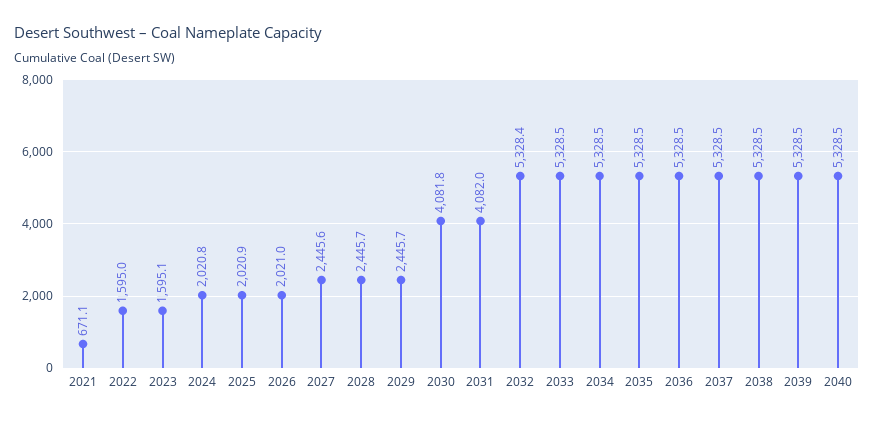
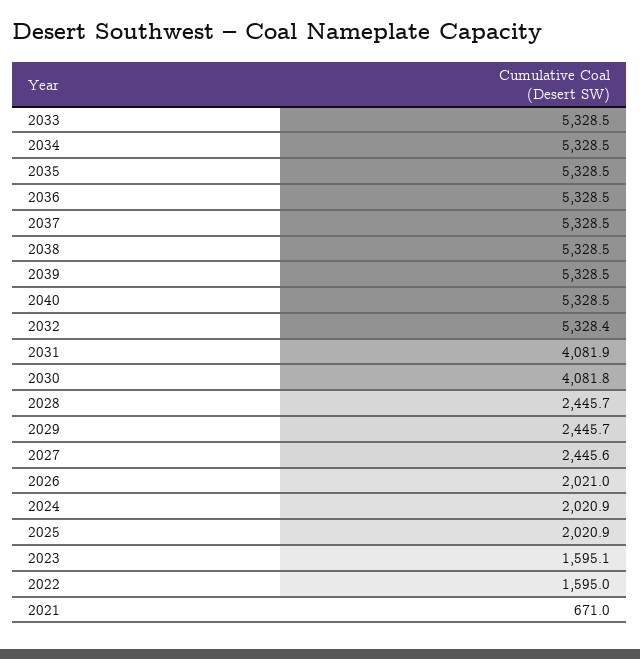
2021: 671.1 -> 671
2024: 2020.8 -> 2020.9
2031: 4082 -> 4081.9

